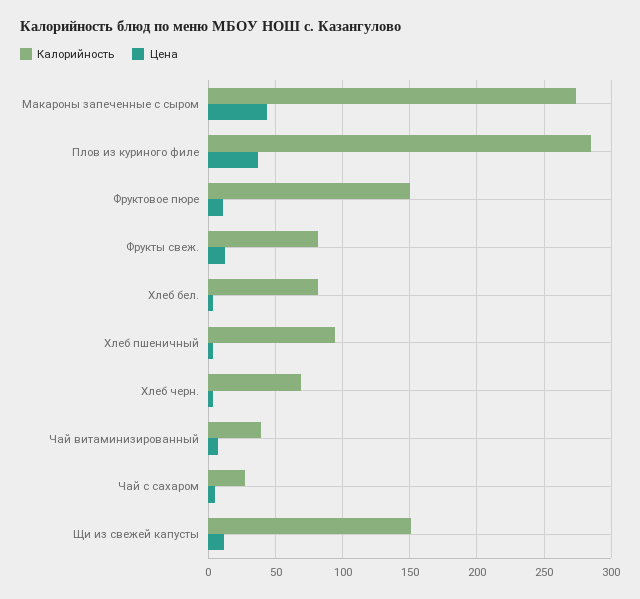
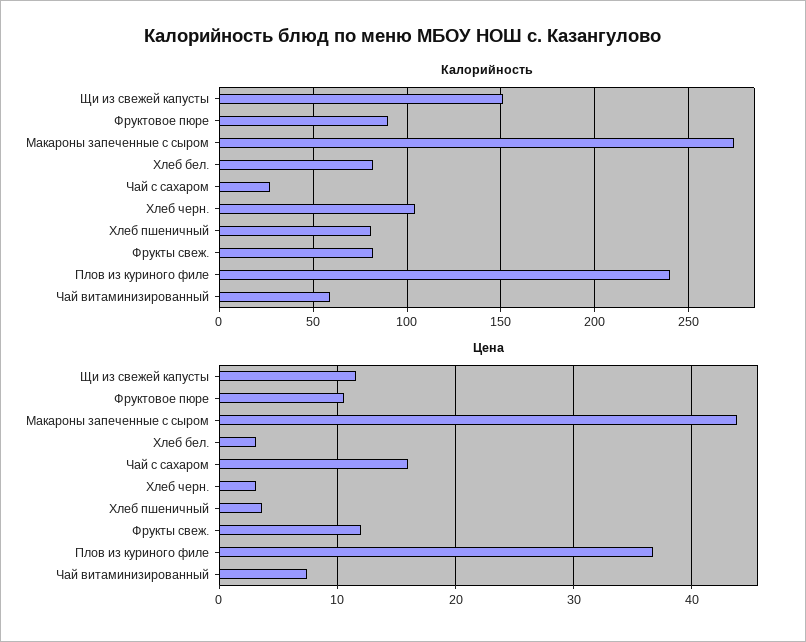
Калорийность, Плов из куриного филе: 285 -> 240
Калорийность, Фруктовое пюре: 150 -> 90
Калорийность, Хлеб пшеничный: 95 -> 80
Калорийность, Хлеб черн.: 70 -> 105
Калорийность, Чай витаминизированный: 40 -> 60
Цена, Чай с сахаром: 5 -> 16

